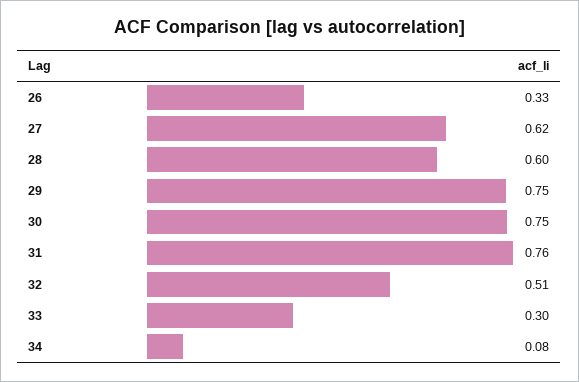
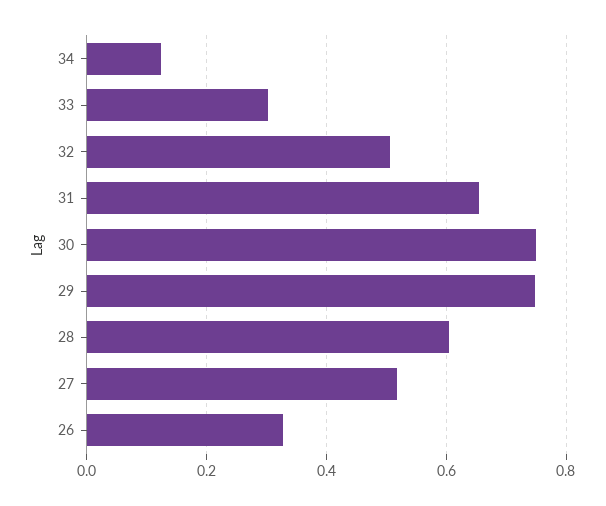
27: 0.62 -> 0.52
31: 0.76 -> 0.66
34: 0.08 -> 0.12

